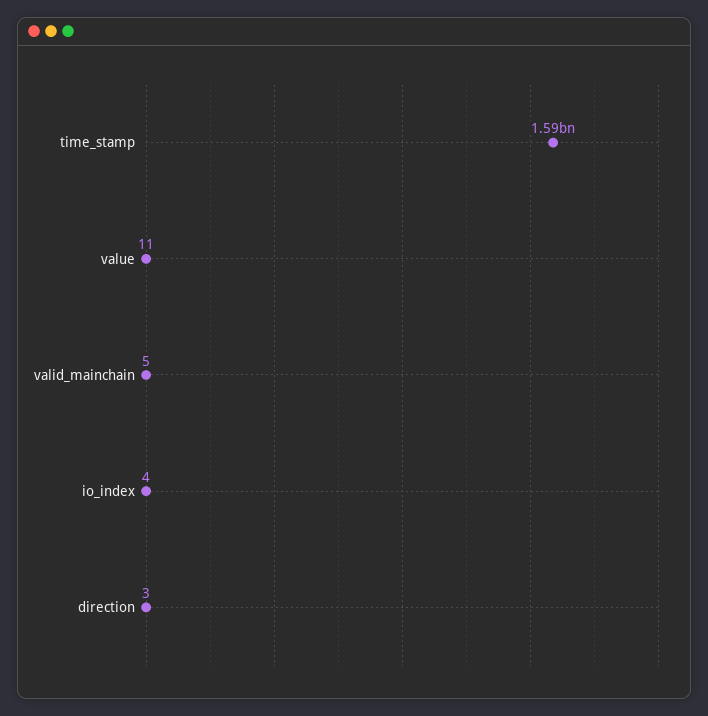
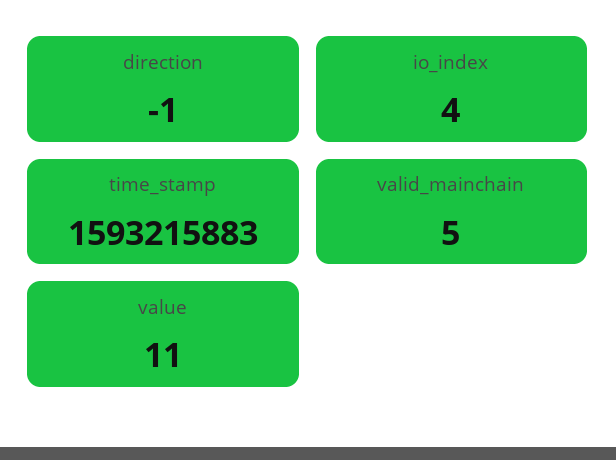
direction: 3 -> -1

